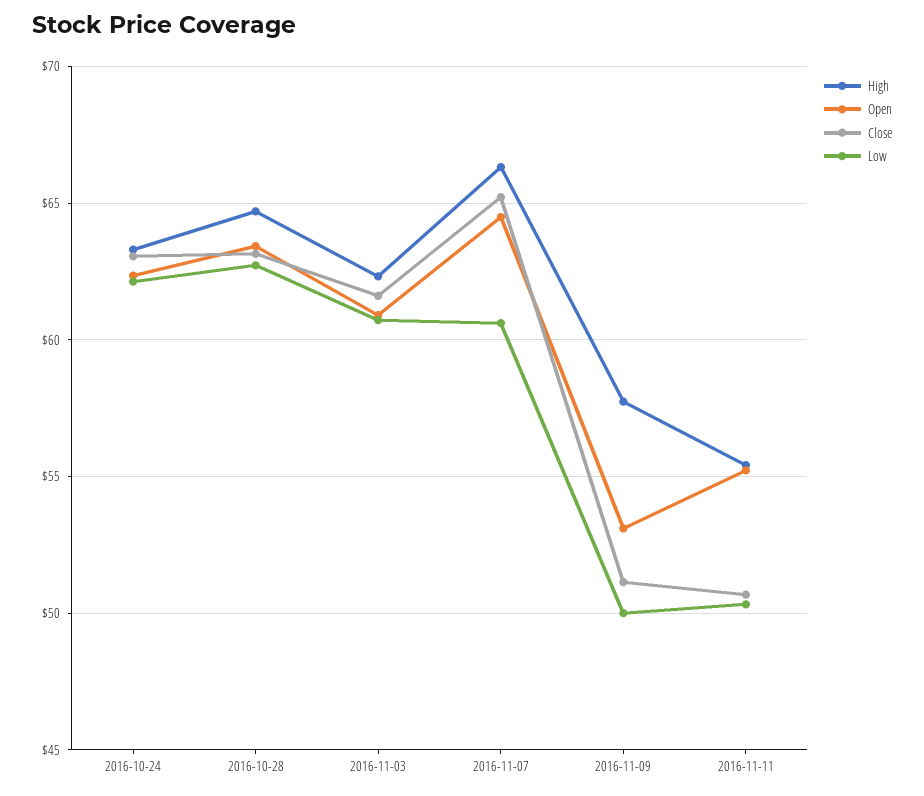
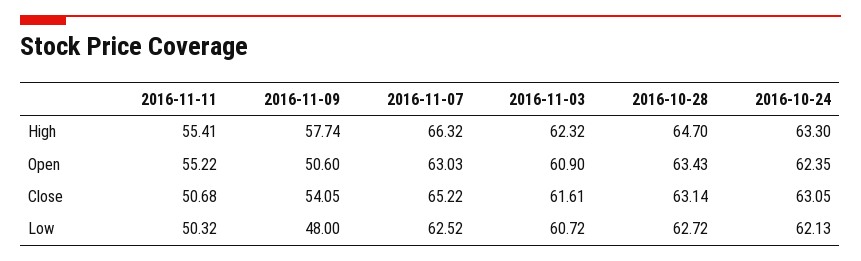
Open, 2016-11-07: 64.5 -> 63.03
Low, 2016-11-07: 60.5 -> 62.52
Open, 2016-11-09: 53 -> 50.6
Close, 2016-11-09: 51 -> 54.05
Low, 2016-11-09: 50 -> 48

